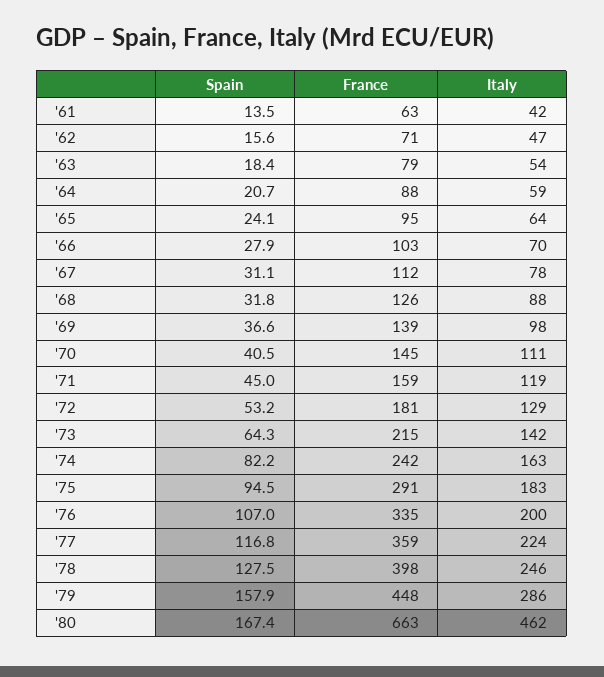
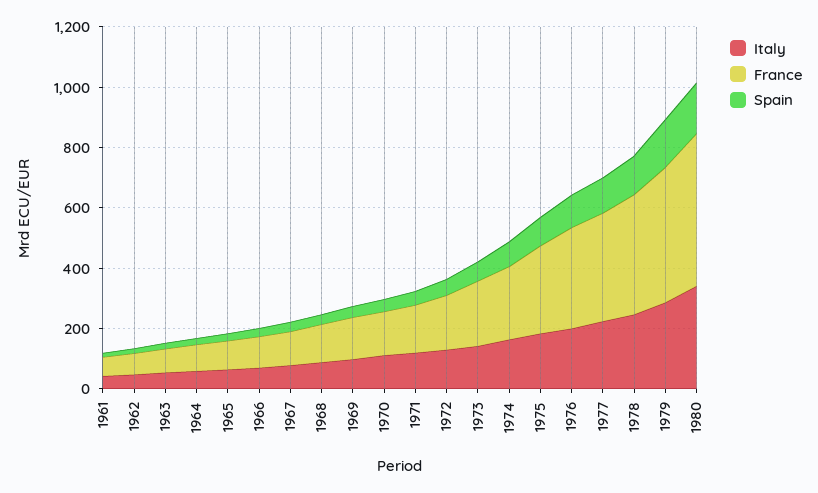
France, '80: 663 -> 500
Italy, '80: 462 -> 350

